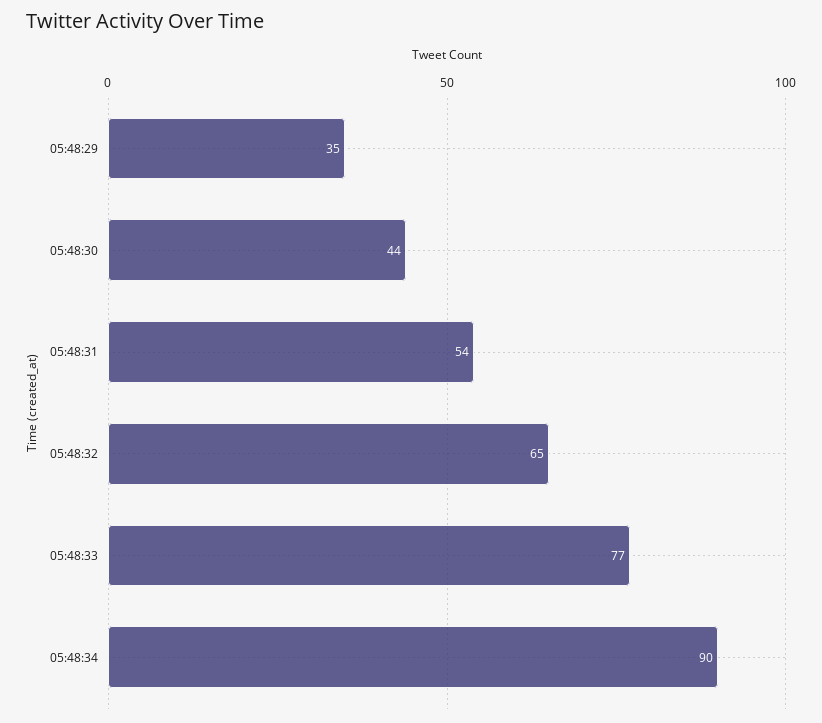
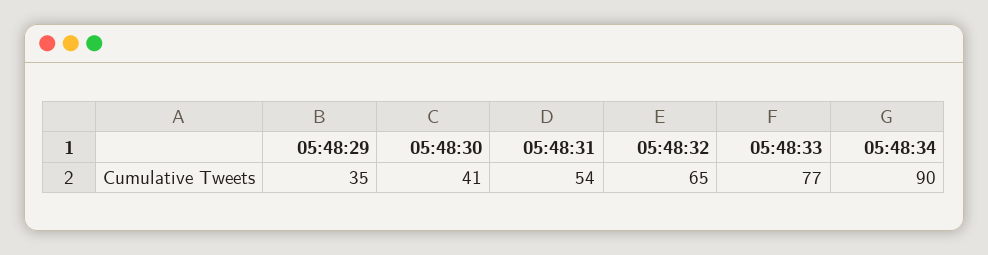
05:48:30: 44 -> 41

